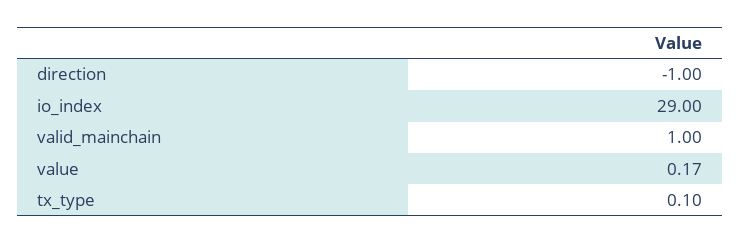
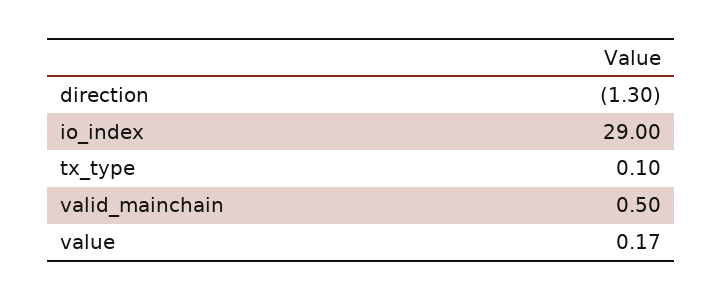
direction: -1 -> -1.3
valid_mainchain: 1 -> 0.5

